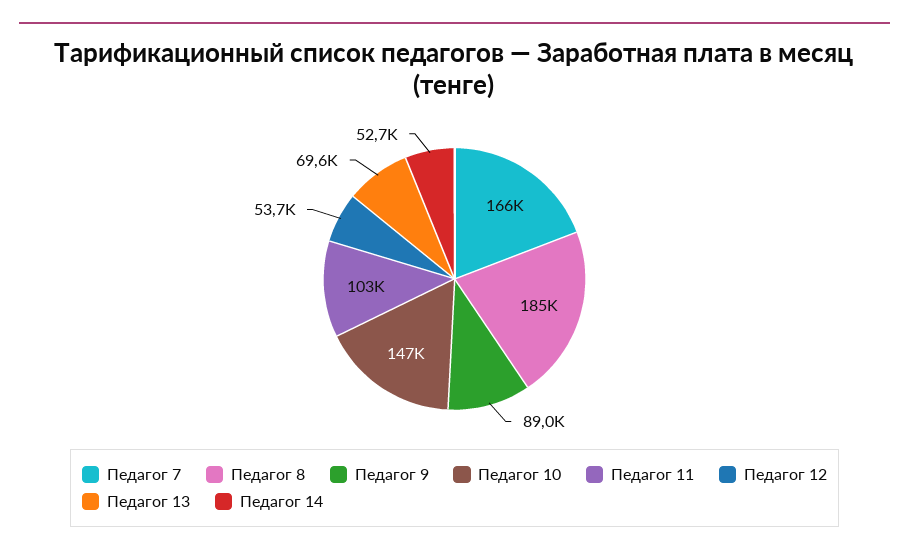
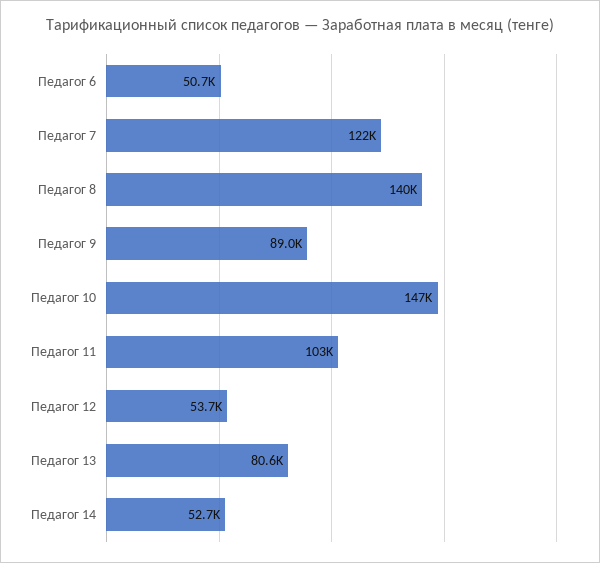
Педагог 7: 166000 -> 122000
Педагог 8: 185000 -> 140000
Педагог 13: 69600 -> 80600
Педагог 6: none -> 50700

